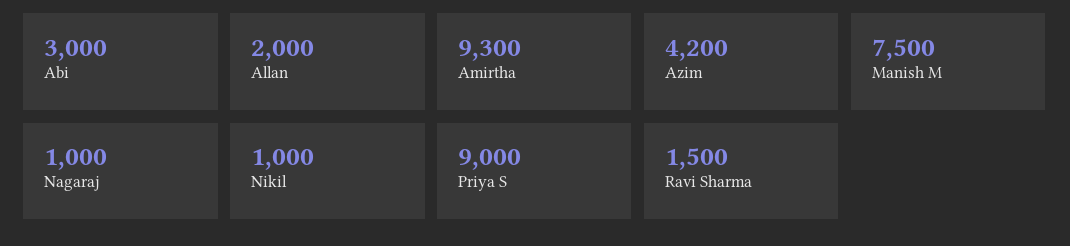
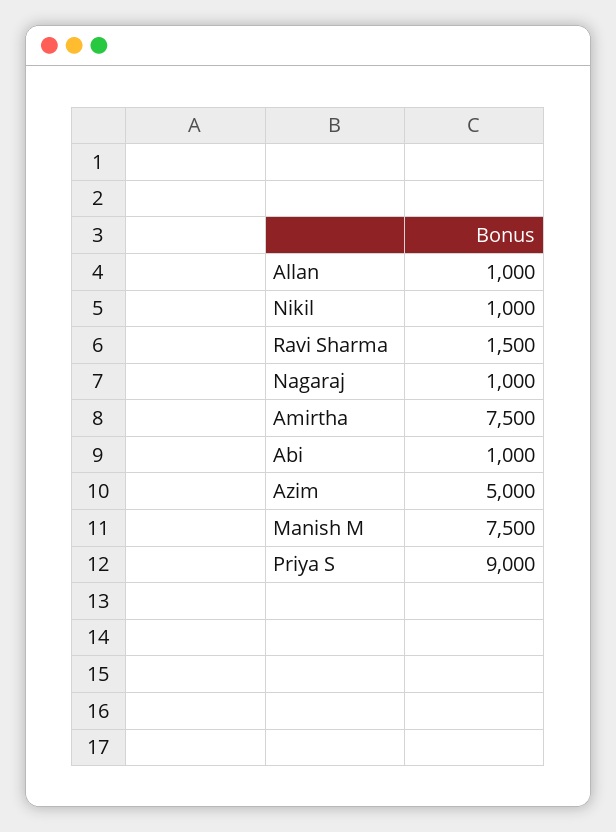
Abi: 3000 -> 1000
Allan: 2000 -> 1000
Amirtha: 9300 -> 7500
Azim: 4200 -> 5000

